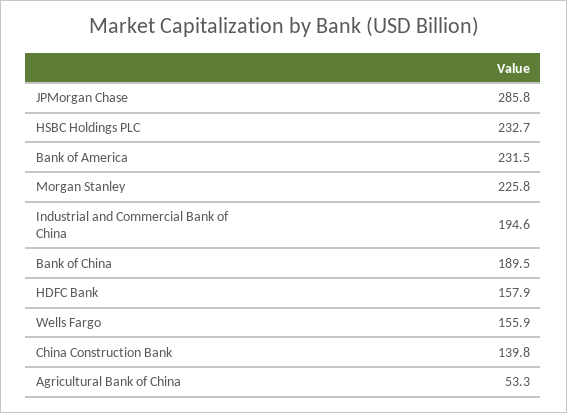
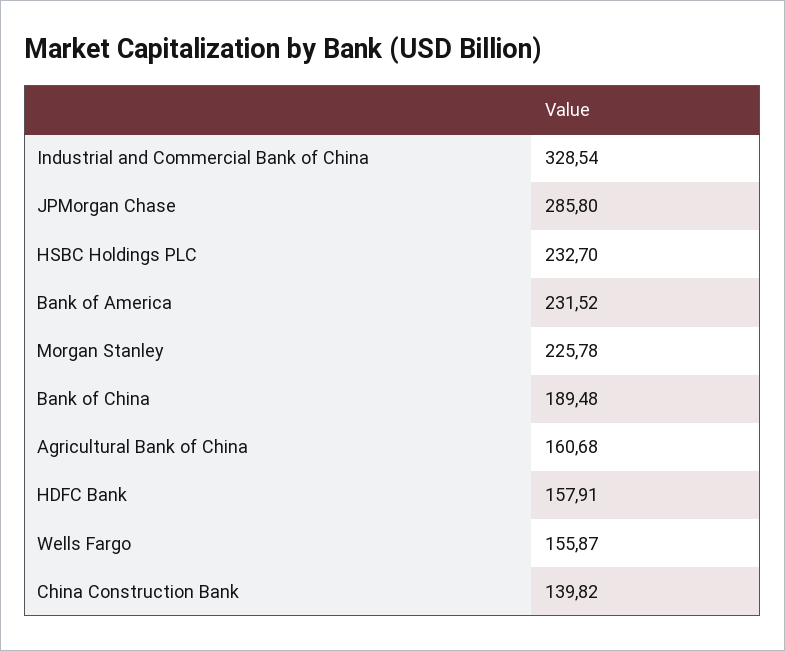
Industrial and Commercial Bank of China: 194.6 -> 328.54
Agricultural Bank of China: 53.3 -> 160.68

